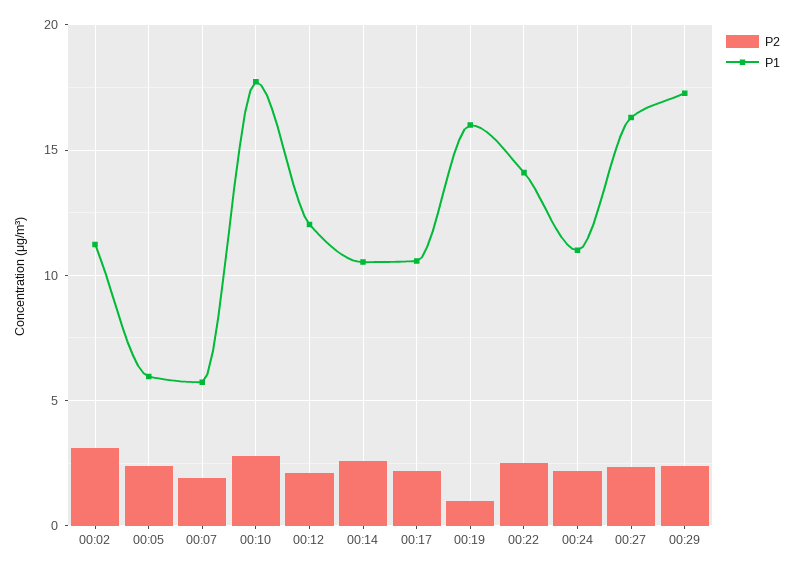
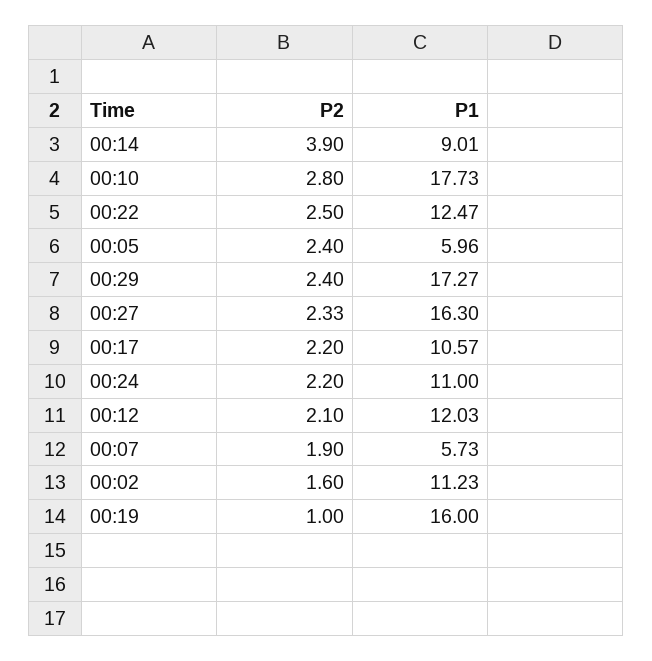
P2, 00:02: 3 -> 1.6
P2, 00:14: 2.5 -> 3.9
P1, 00:14: 10.5 -> 9.01
P1, 00:22: 14 -> 12.47

